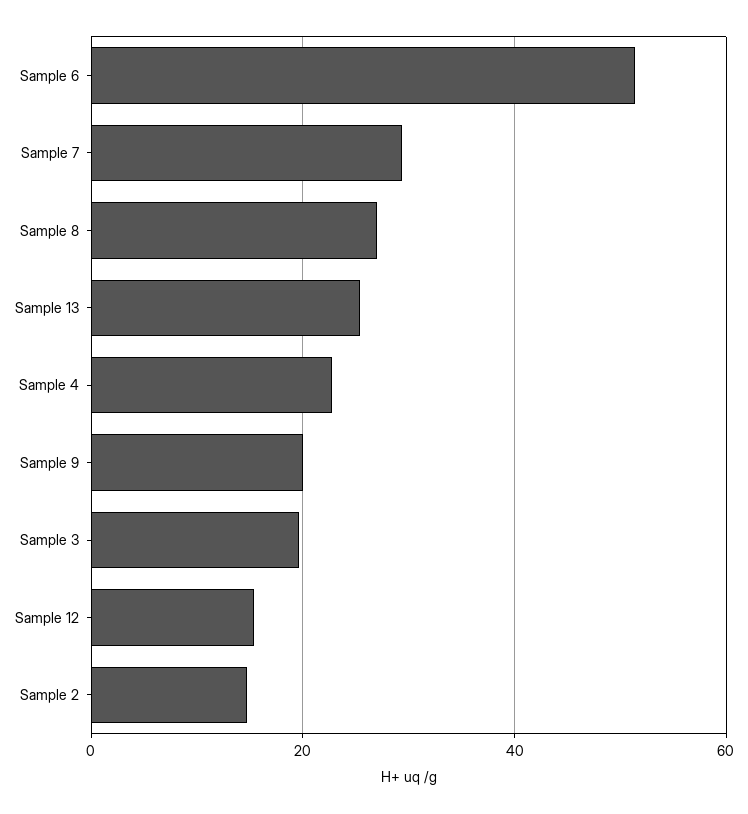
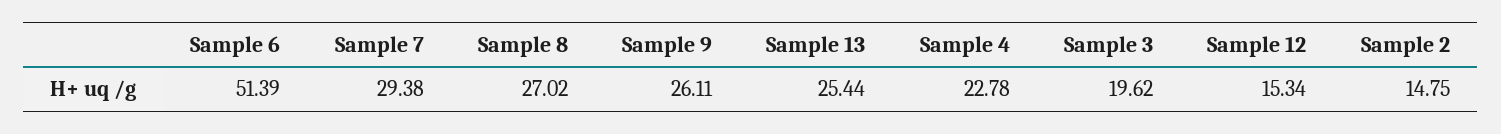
Sample 9: 20 -> 26.11

